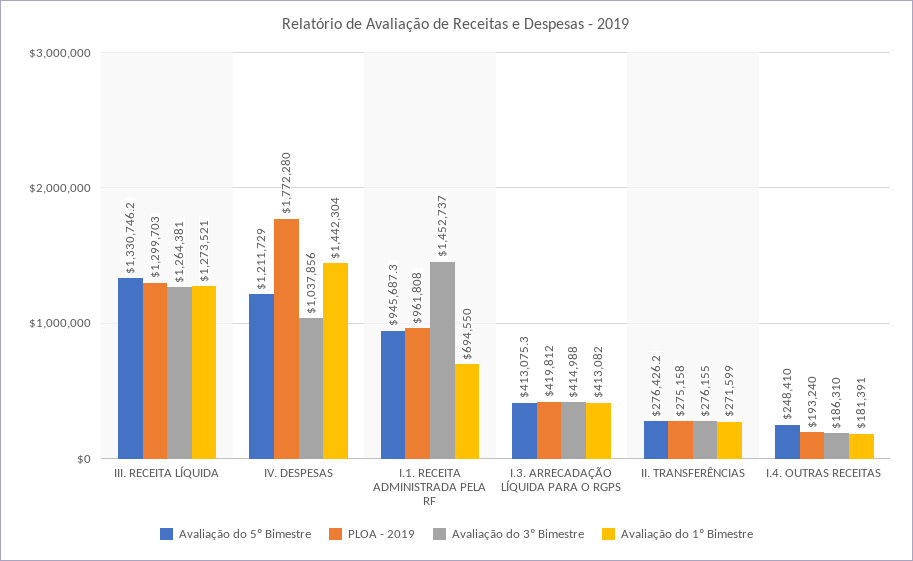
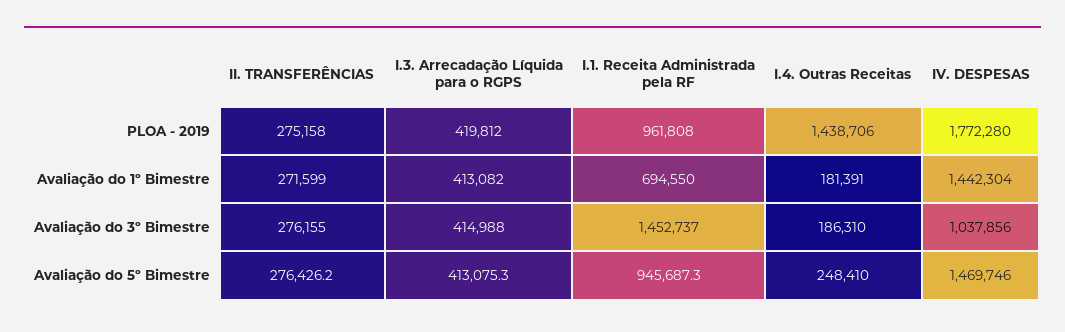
Avaliação do 5º Bimestre, III. RECEITA LÍQUIDA: 1330746.2 -> none
PLOA - 2019, III. RECEITA LÍQUIDA: 1299703 -> none
Avaliação do 3º Bimestre, III. RECEITA LÍQUIDA: 1264381 -> none
Avaliação do 1º Bimestre, III. RECEITA LÍQUIDA: 1273521 -> none
Avaliação do 5º Bimestre, IV. DESPESAS: 1211729 -> 1469746
PLOA - 2019, I.4. OUTRAS RECEITAS: 193240 -> 1438706

